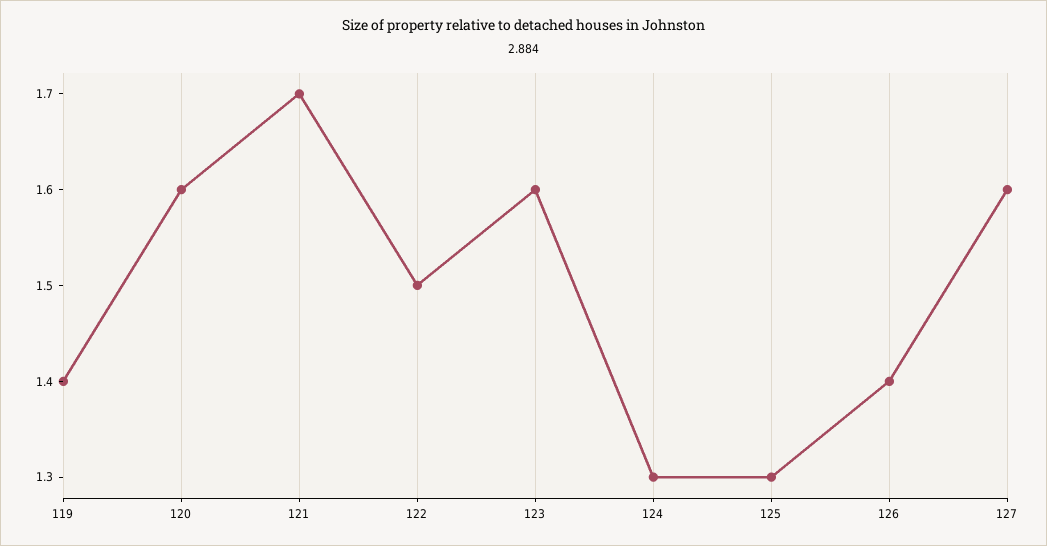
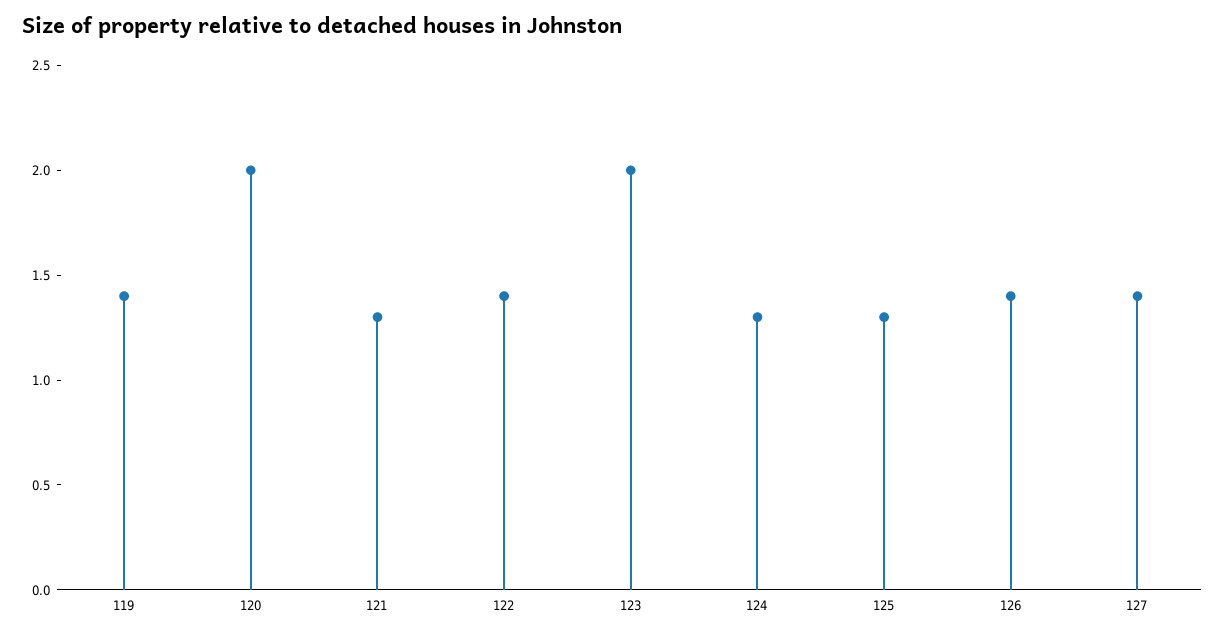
120: 1.6 -> 2
121: 1.7 -> 1.3
122: 1.5 -> 1.4
123: 1.6 -> 2
127: 1.6 -> 1.4

